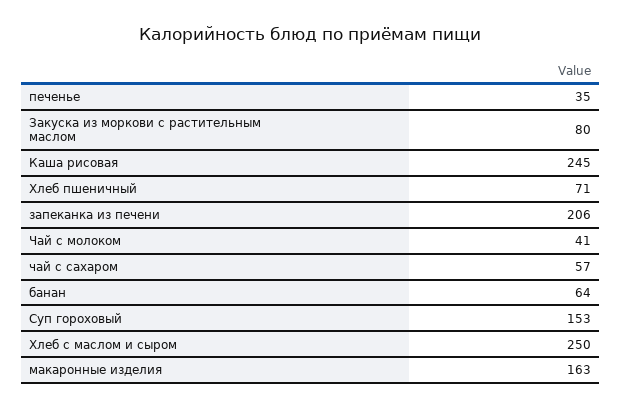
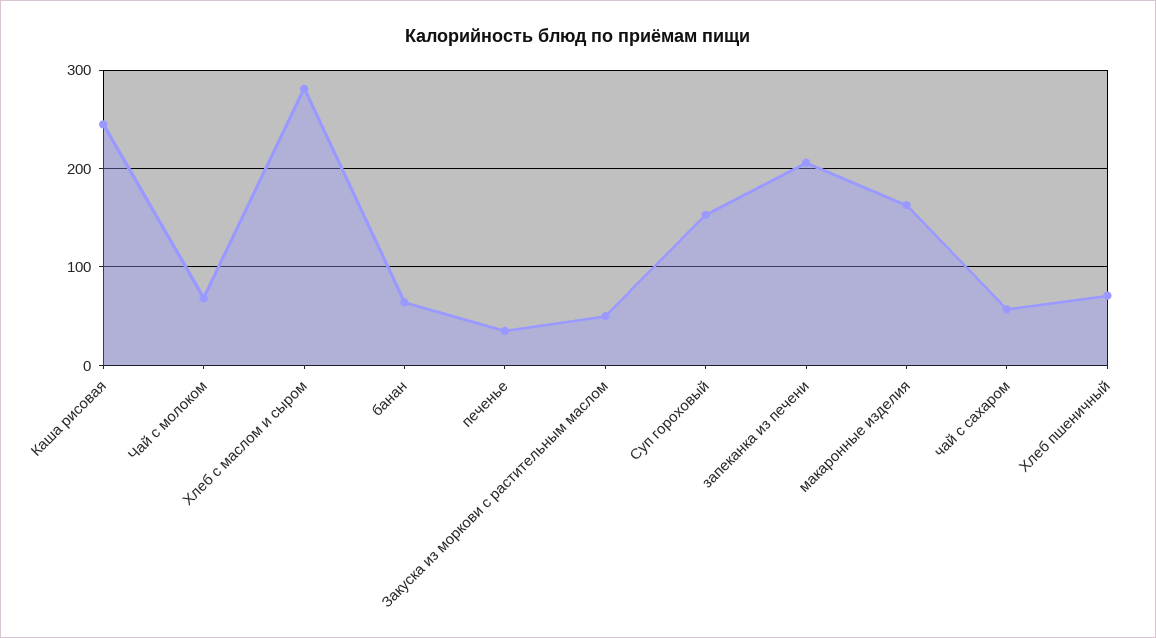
Закуска из моркови с растительным маслом: 80 -> 50
Чай с молоком: 41 -> 70
Хлеб с маслом и сыром: 250 -> 280

